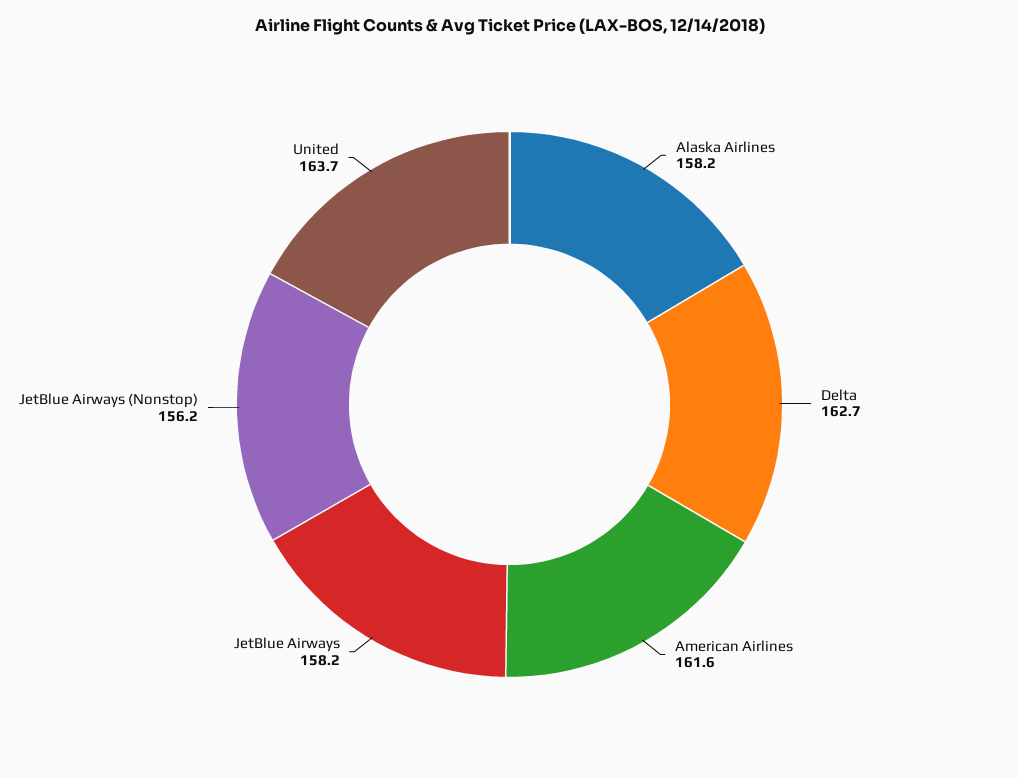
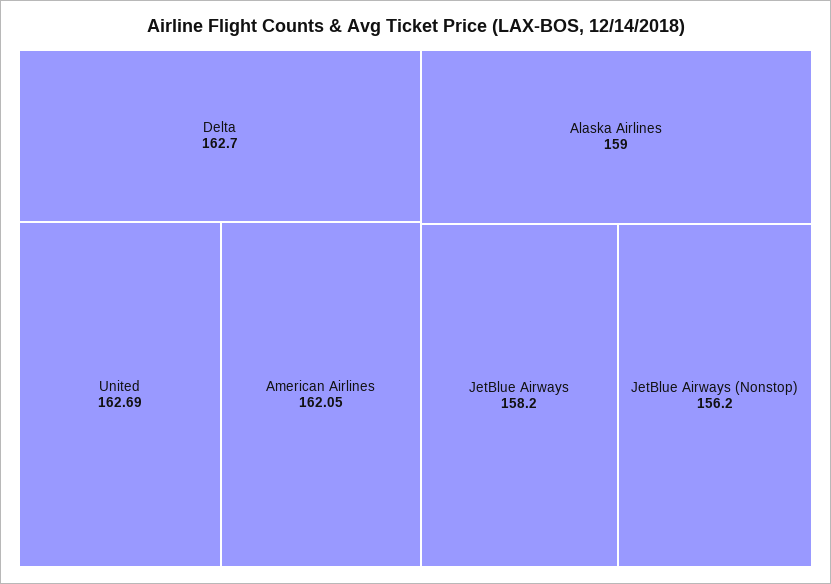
Alaska Airlines: 158.2 -> 159
American Airlines: 161.6 -> 162.05
United: 163.7 -> 162.69

